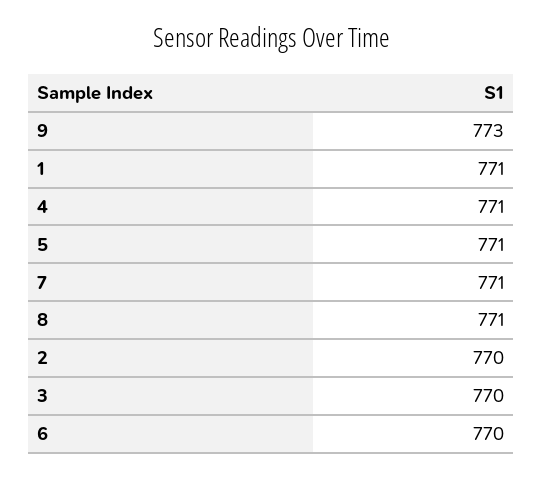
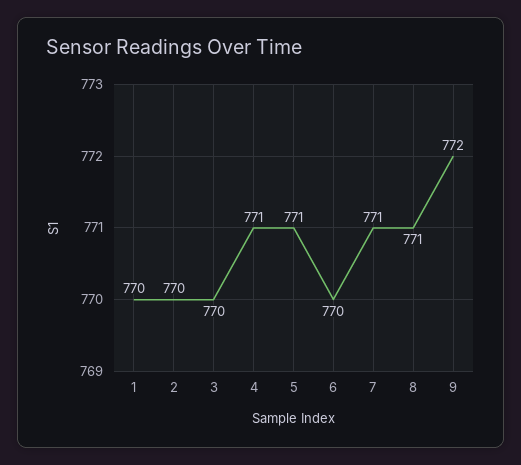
9: 773 -> 772
1: 771 -> 770

